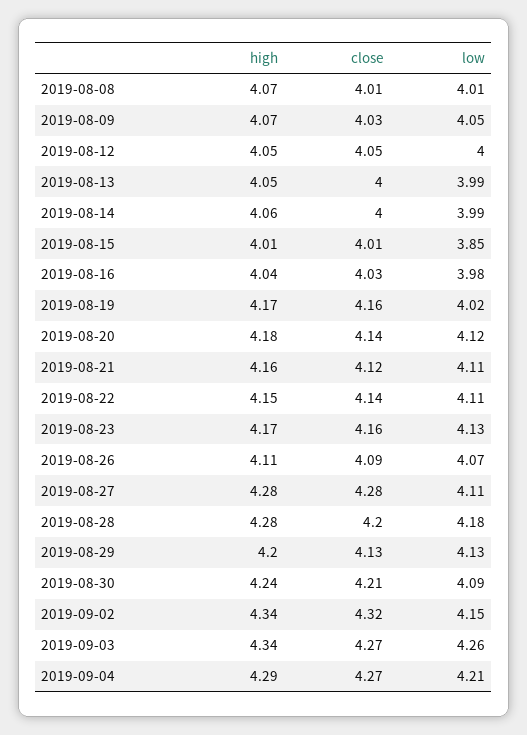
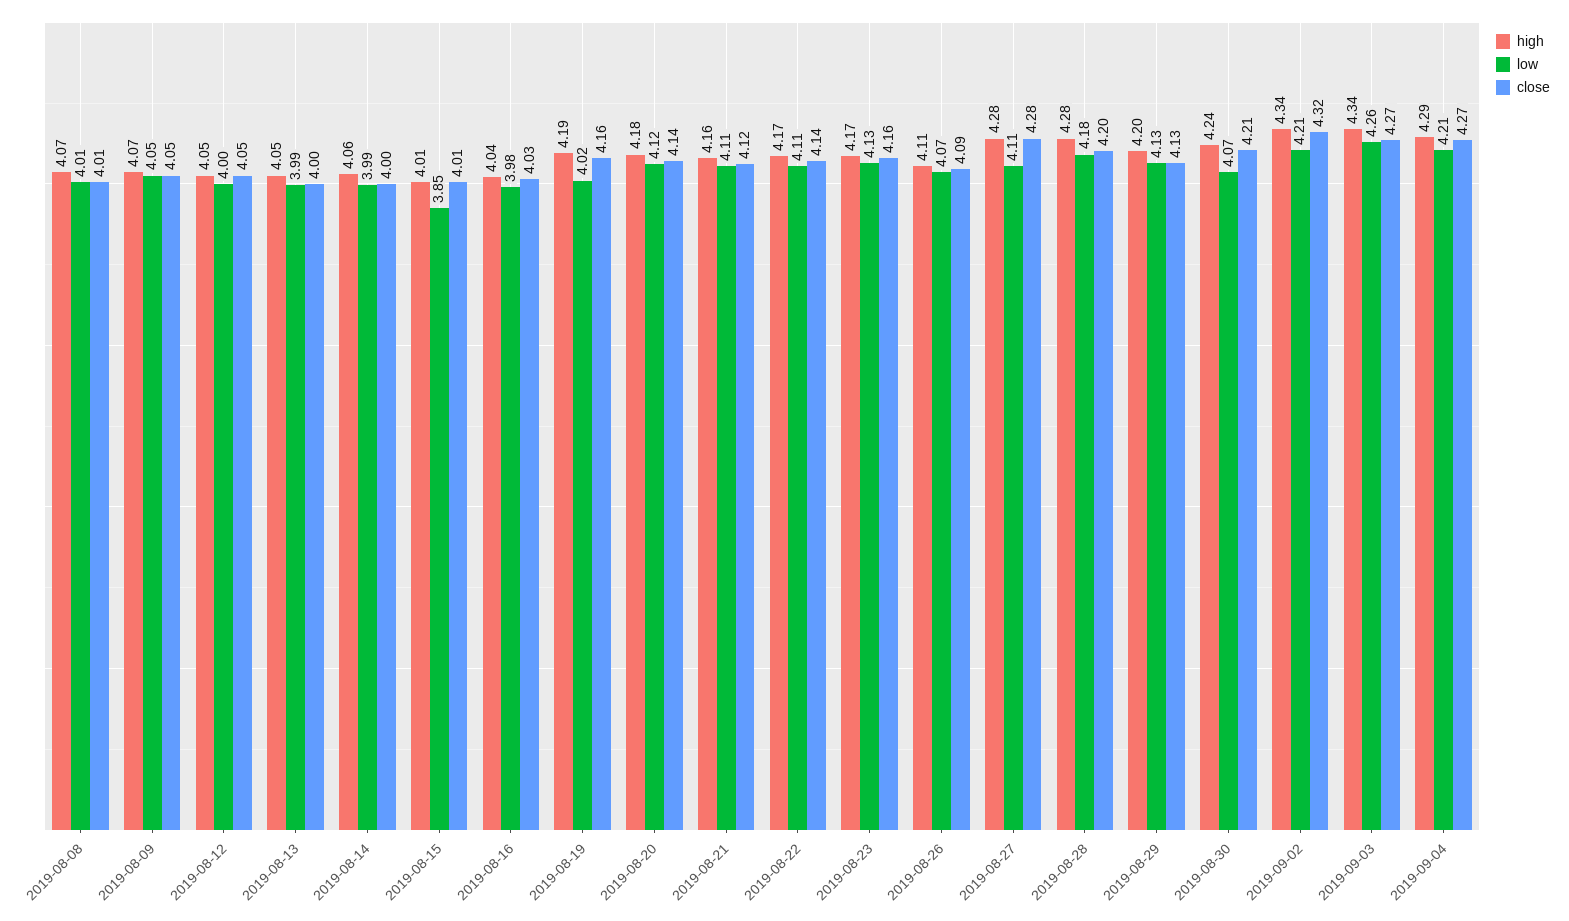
close, 2019-08-09: 4.03 -> 4.05
high, 2019-08-19: 4.17 -> 4.19
high, 2019-08-22: 4.15 -> 4.17
low, 2019-08-30: 4.09 -> 4.07
low, 2019-09-02: 4.15 -> 4.21

